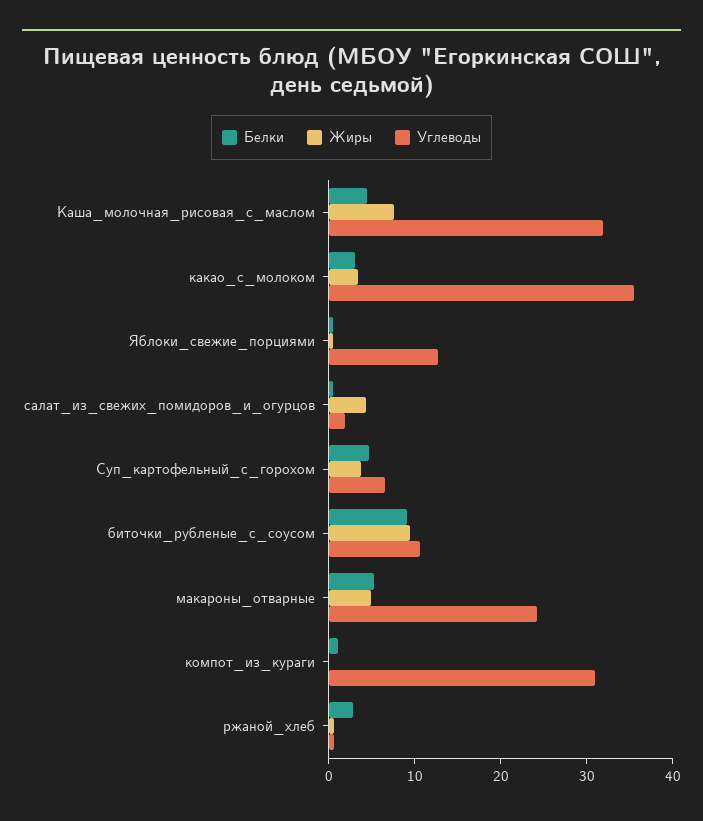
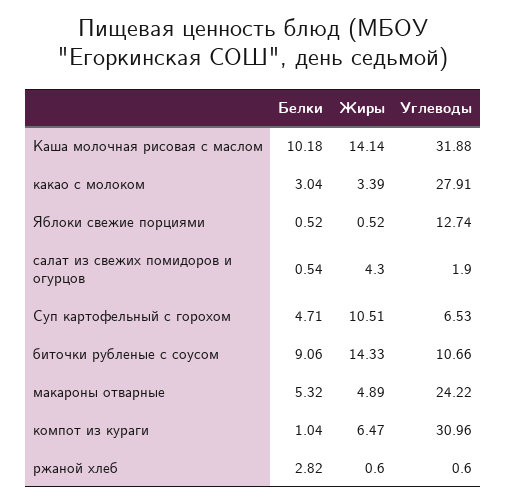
Белки, Каша_молочная_рисовая_с_маслом: 4 -> 10.18
Жиры, Каша_молочная_рисовая_с_маслом: 8 -> 14.14
Углеводы, какао_с_молоком: 36 -> 27.91
Жиры, Суп_картофельный_с_горохом: 4 -> 10.51
Жиры, биточки_рубленые_с_соусом: 10 -> 14.33
Жиры, компот_из_кураги: 0 -> 6.47

